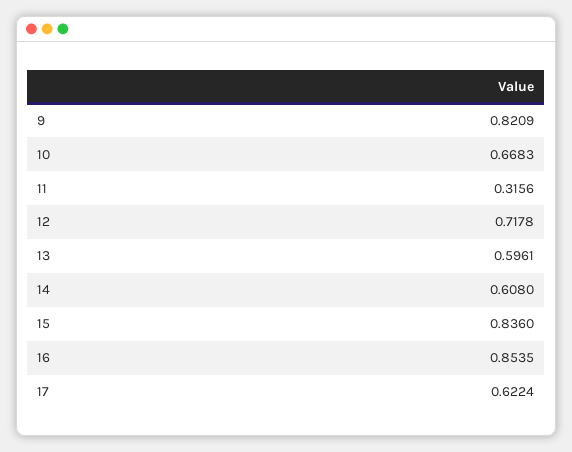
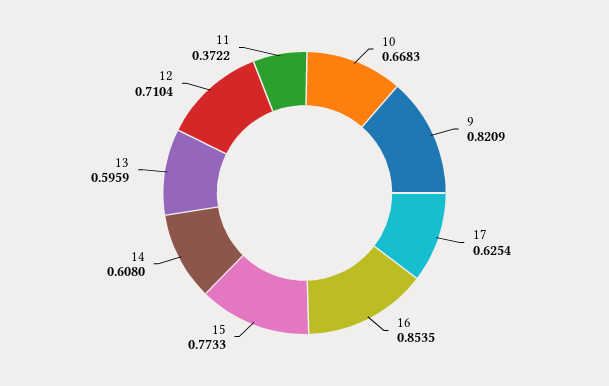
11: 0.3156 -> 0.3722
12: 0.7178 -> 0.7104
13: 0.5961 -> 0.5959
15: 0.836 -> 0.7733
17: 0.6224 -> 0.6254

